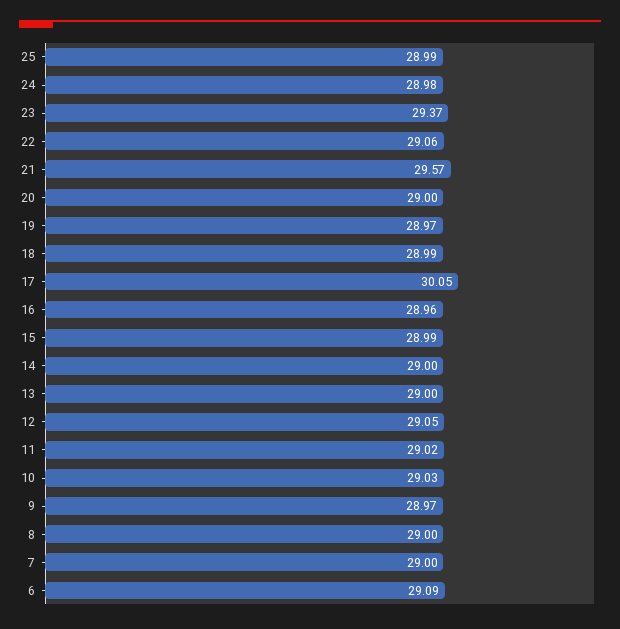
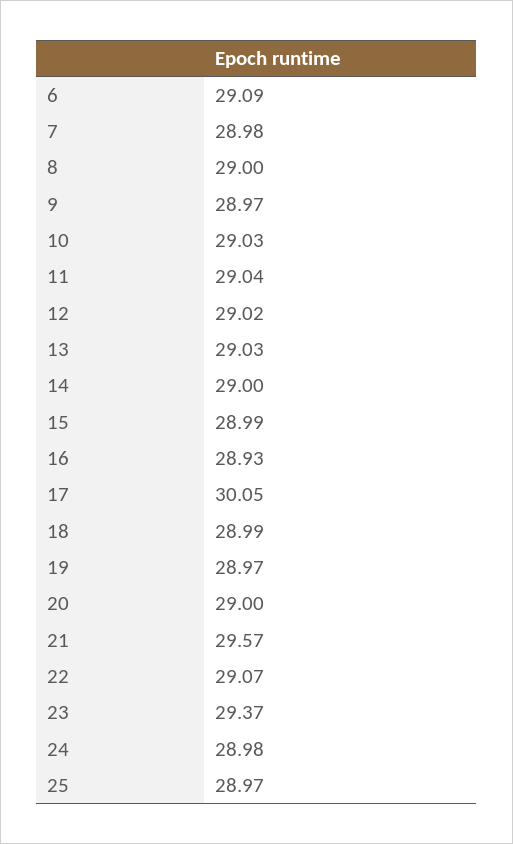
25: 28.99 -> 28.97
22: 29.06 -> 29.07
16: 28.96 -> 28.93
13: 29 -> 29.03
12: 29.05 -> 29.02
11: 29.02 -> 29.04
7: 29 -> 28.98

